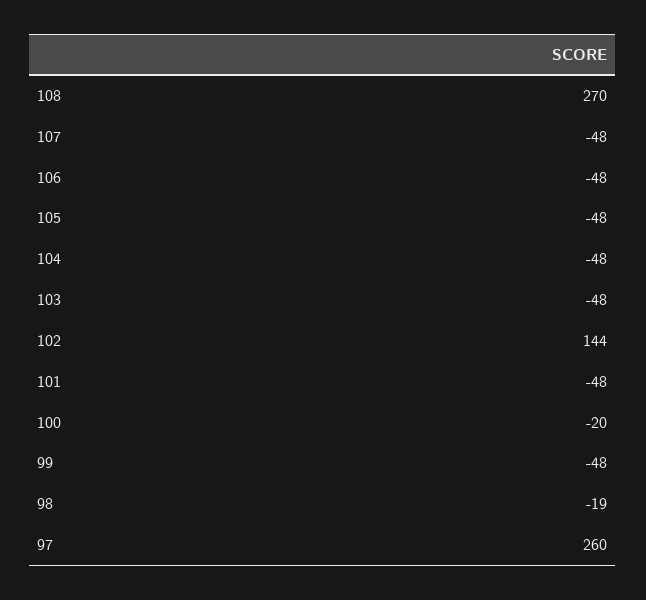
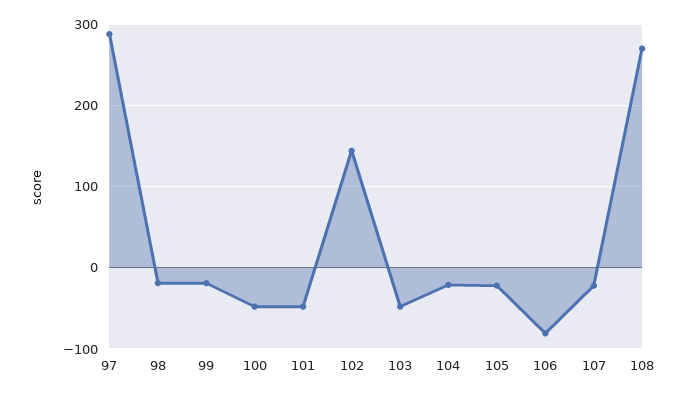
107: -48 -> -20
106: -48 -> -80
105: -48 -> -20
104: -48 -> -20
100: -20 -> -50
99: -48 -> -20
97: 260 -> 290

